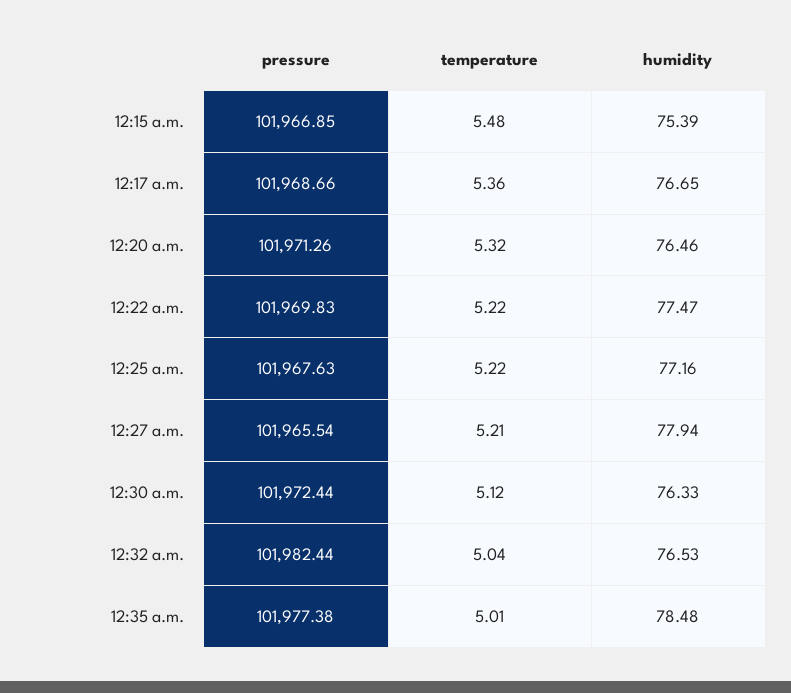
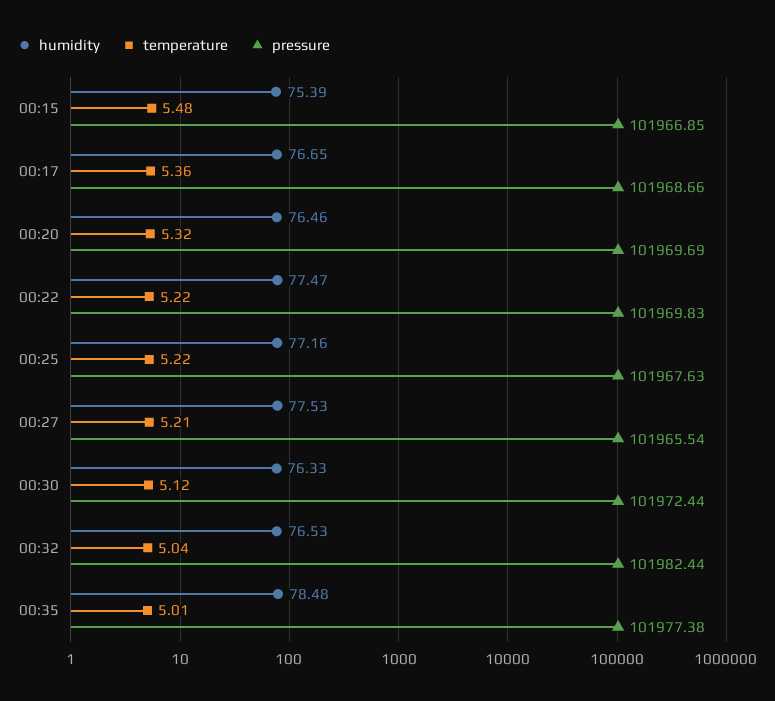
pressure, 12:20 a.m.: 101971.26 -> 101969.69
humidity, 12:27 a.m.: 77.94 -> 77.53

